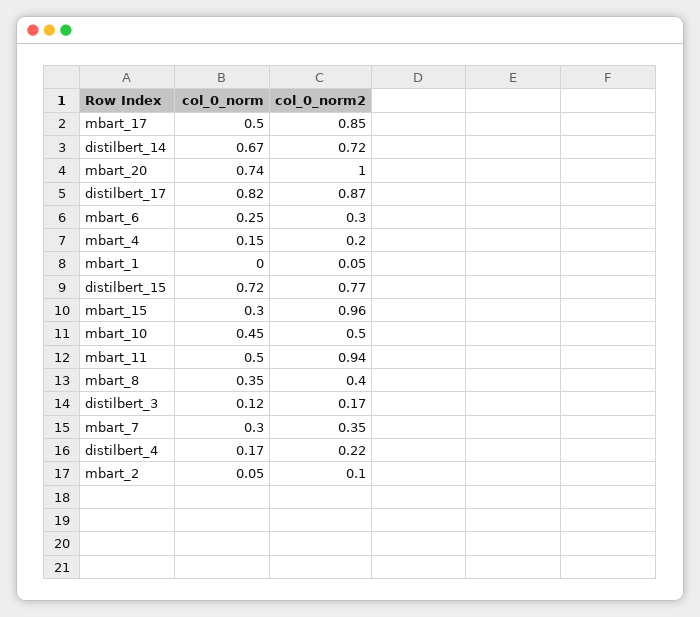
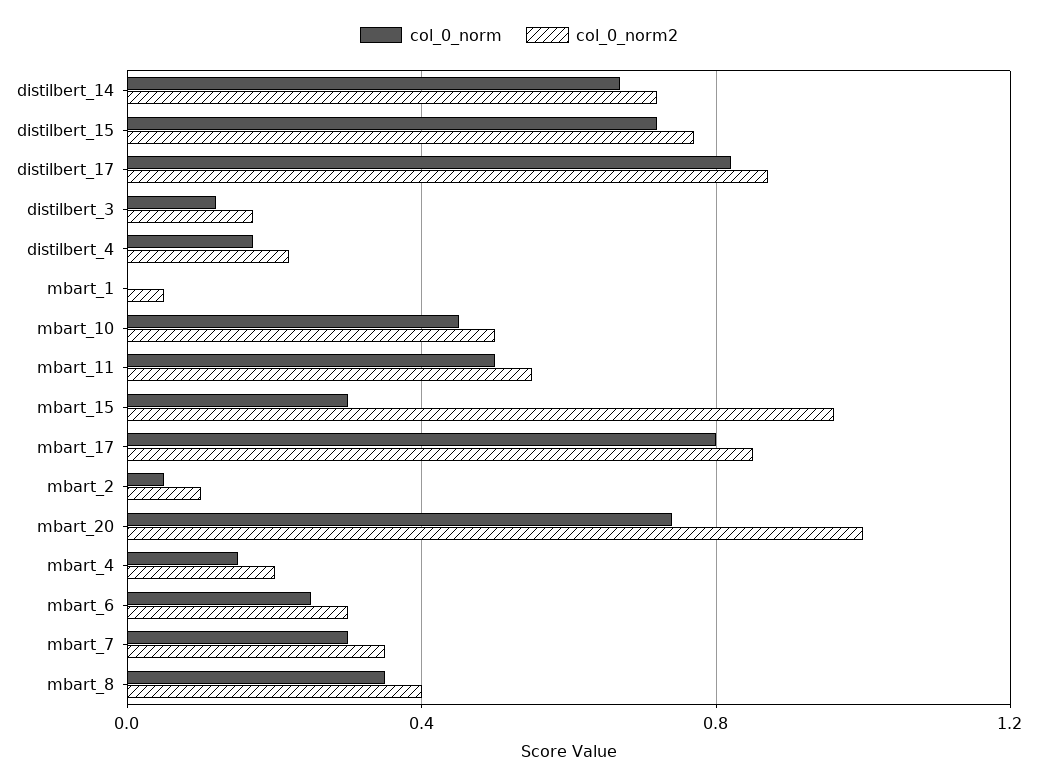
col_0_norm, mbart_17: 0.5 -> 0.8
col_0_norm2, mbart_11: 0.94 -> 0.55

